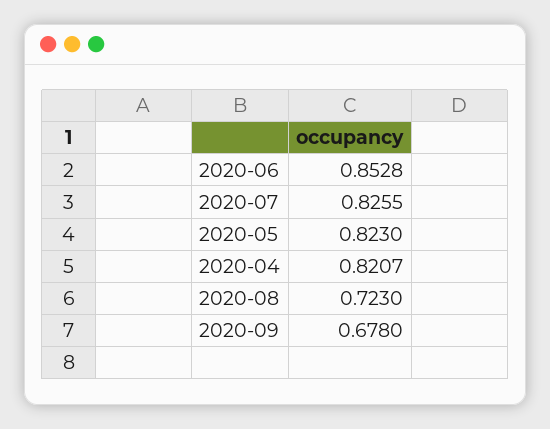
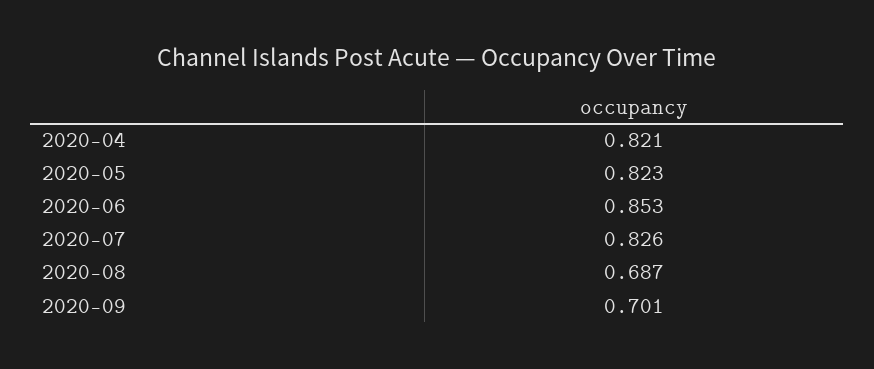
2020-08: 0.723 -> 0.687
2020-09: 0.678 -> 0.701

